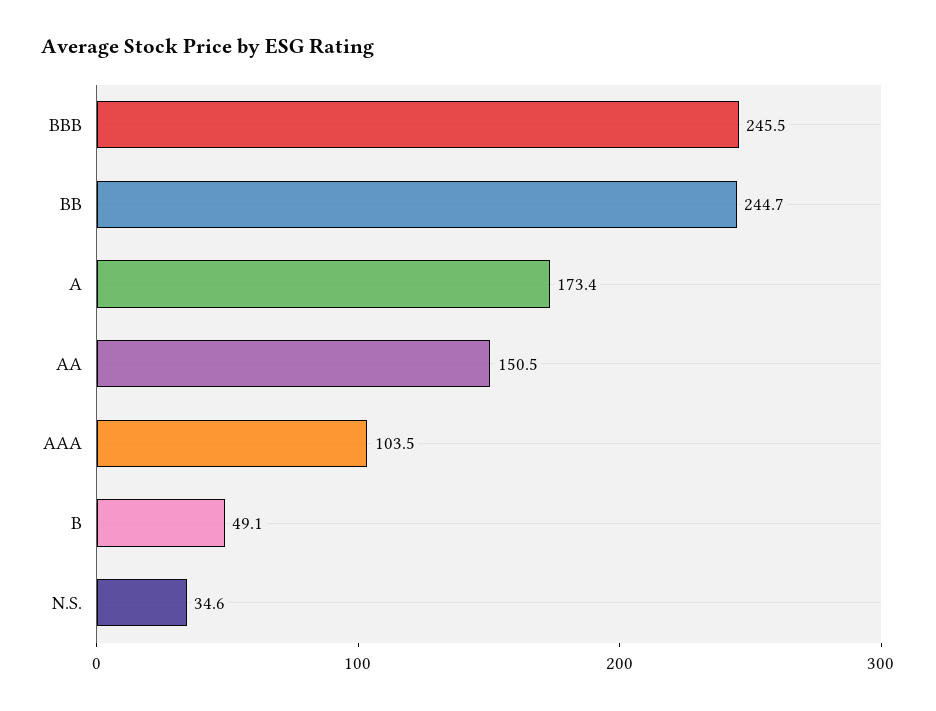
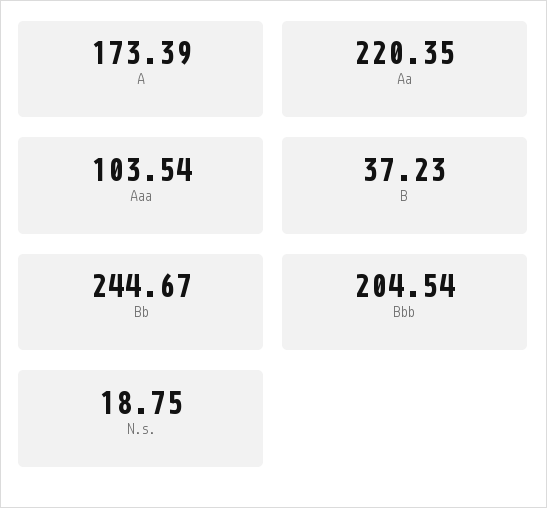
BBB: 245.5 -> 204.54
AA: 150.5 -> 220.35
B: 49.1 -> 37.23
N.S.: 34.6 -> 18.75

